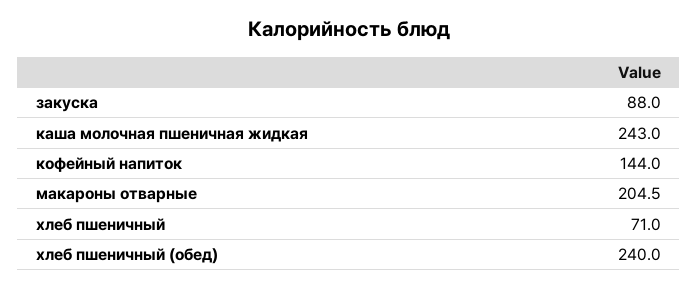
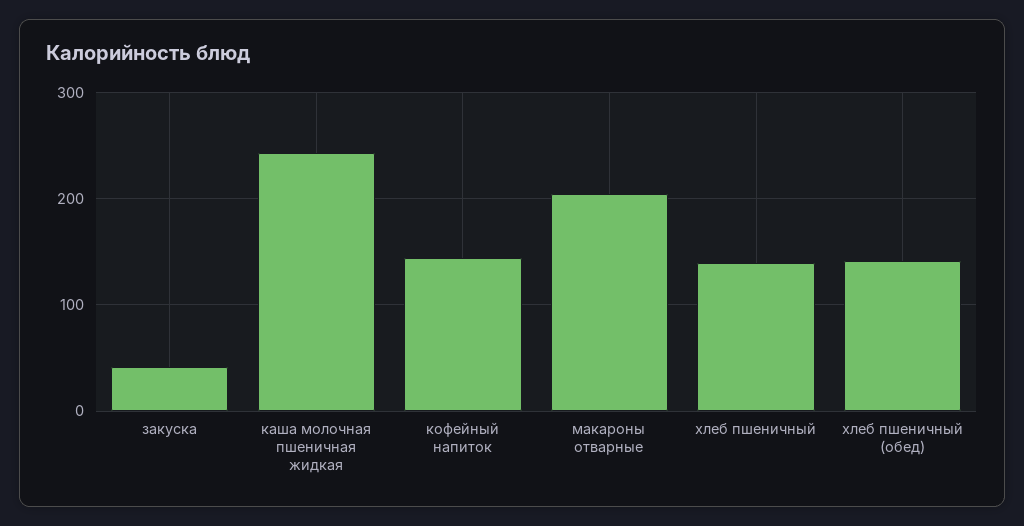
закуска: 88 -> 40
хлеб пшеничный: 71 -> 140
хлеб пшеничный (обед): 240 -> 140

